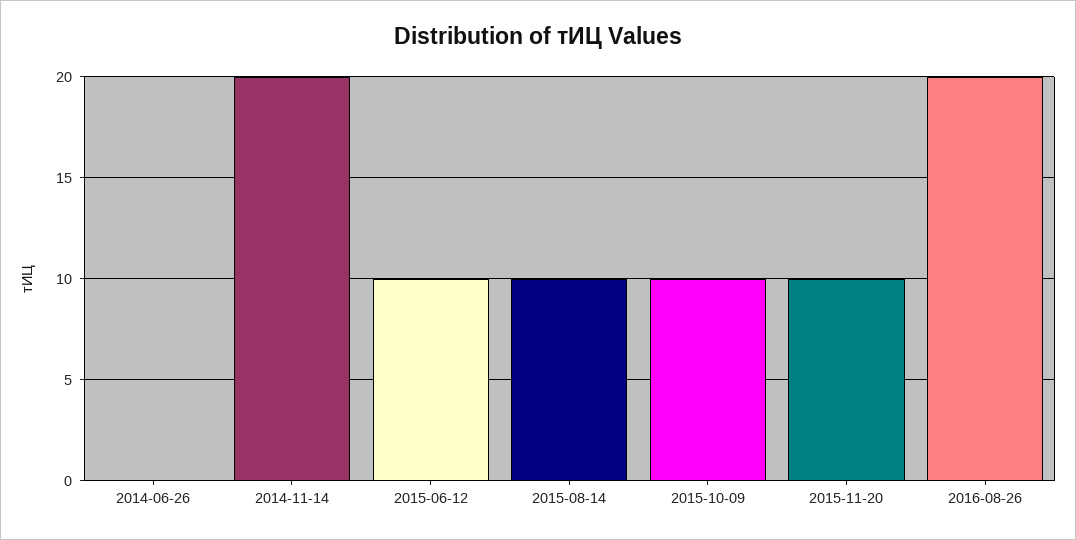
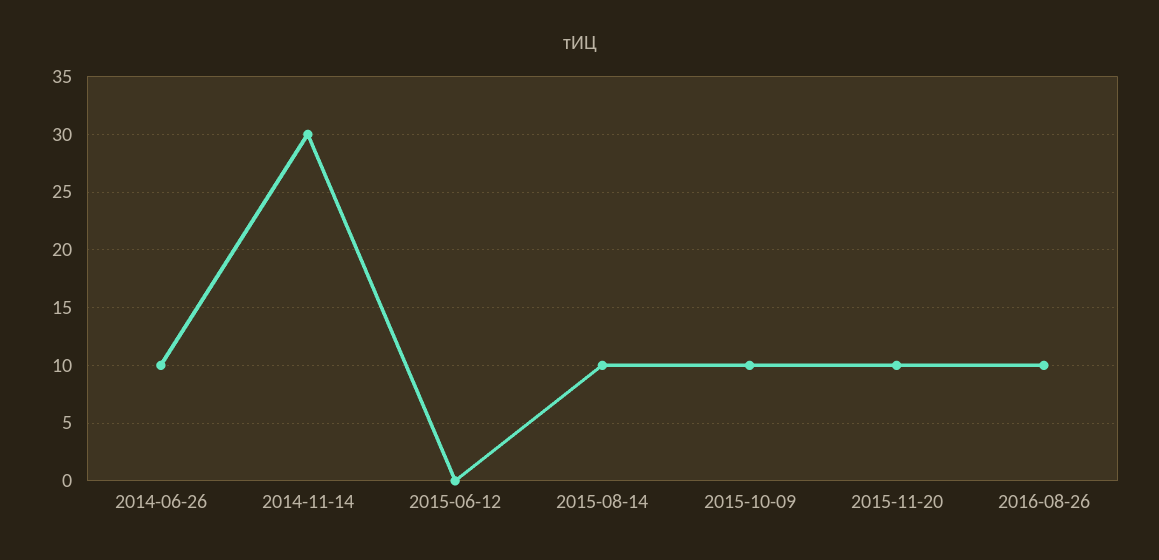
2014-06-26: 0 -> 10
2014-11-14: 20 -> 30
2015-06-12: 10 -> 0
2016-08-26: 20 -> 10

